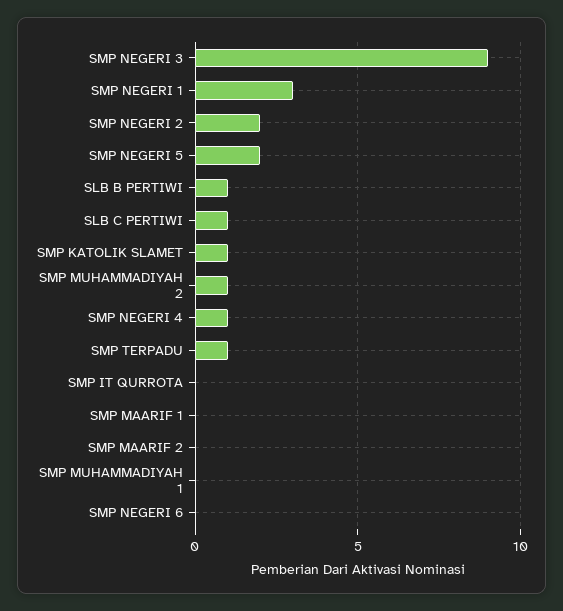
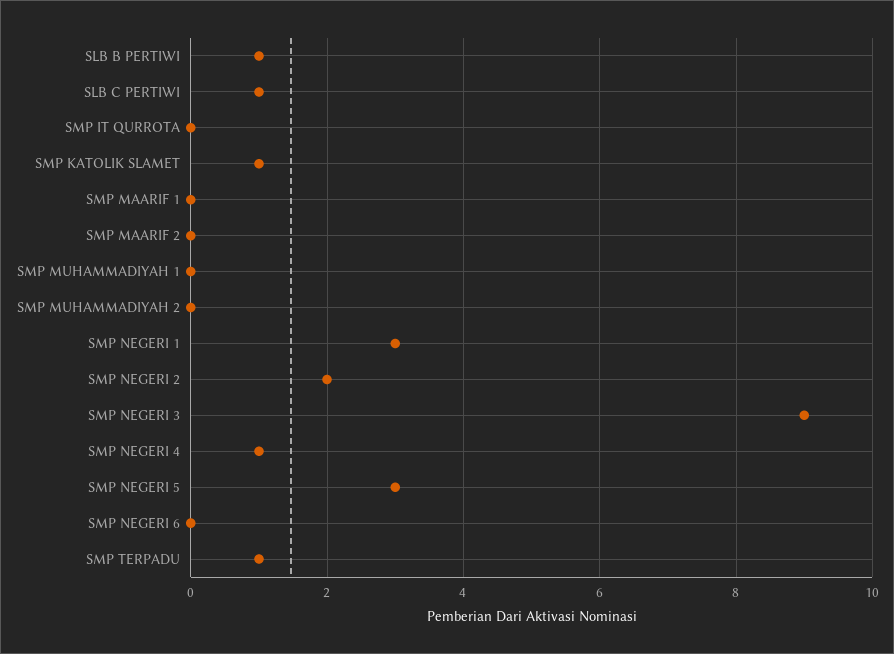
SMP NEGERI 5: 2 -> 3
SMP MUHAMMADIYAH 2: 1 -> 0

